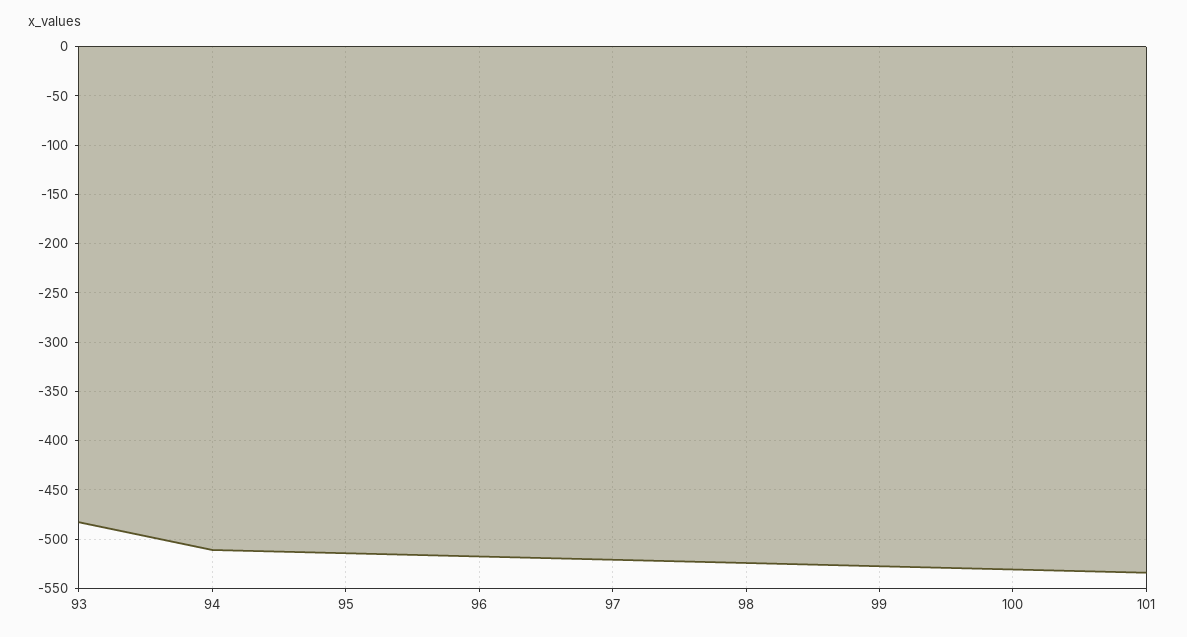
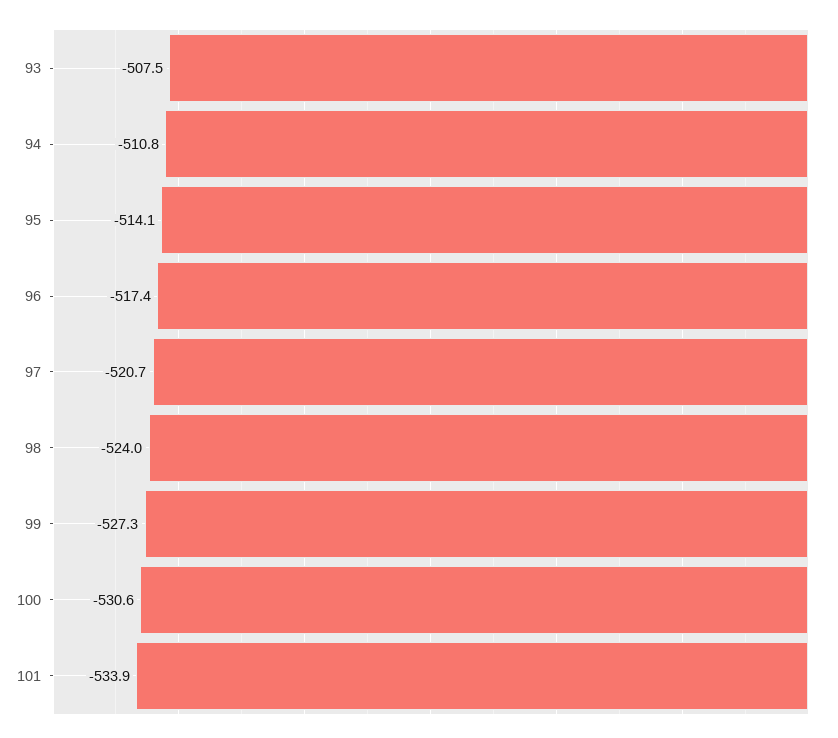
93: -480 -> -507.5

